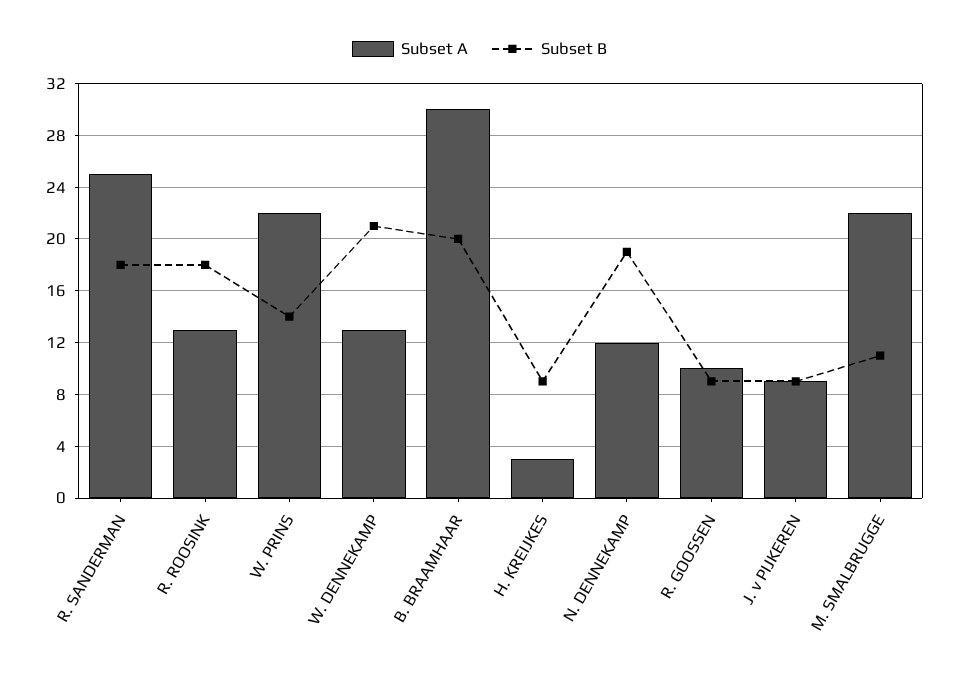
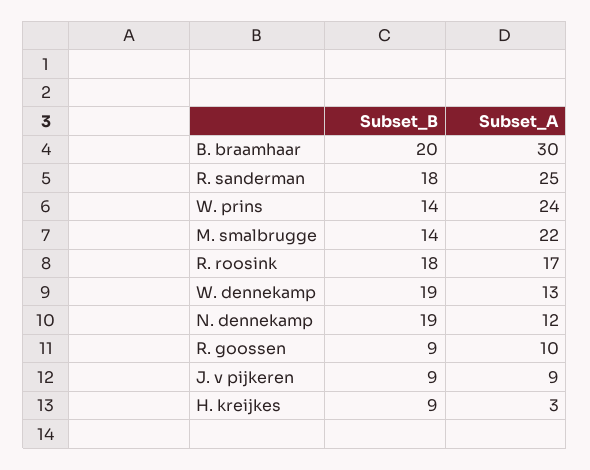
Subset A, R. ROOSINK: 13 -> 17
Subset A, W. PRINS: 22 -> 24
Subset B, W. DENNEKAMP: 21 -> 19
Subset B, M. SMALBRUGGE: 11 -> 14

